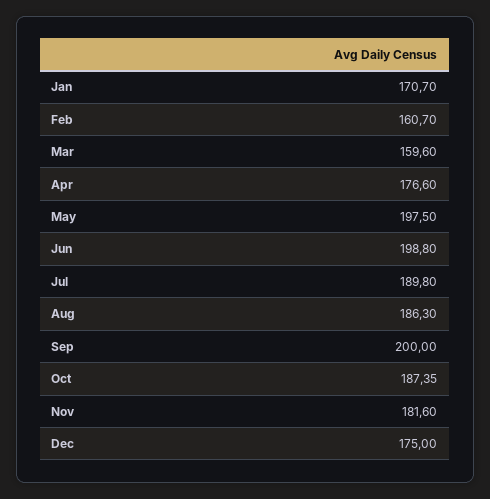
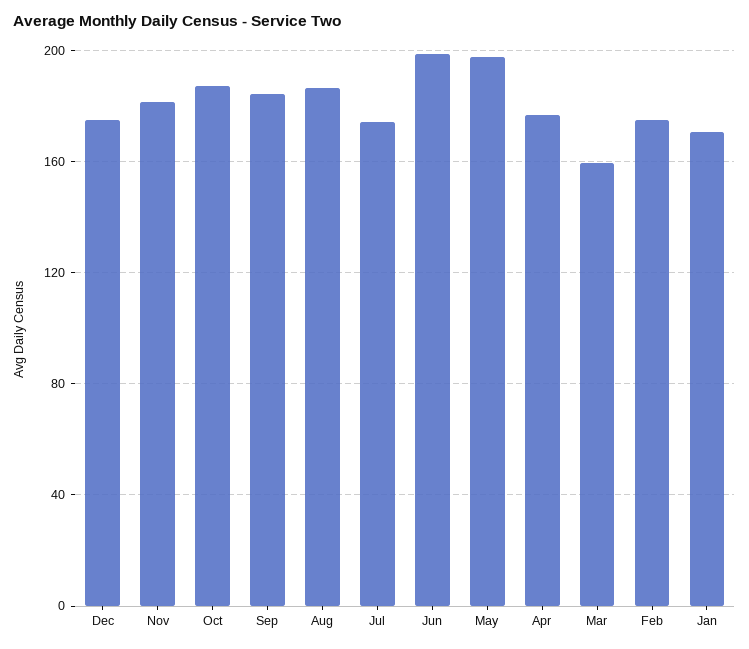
Feb: 160.7 -> 175
Jul: 189.8 -> 175
Sep: 200 -> 185

